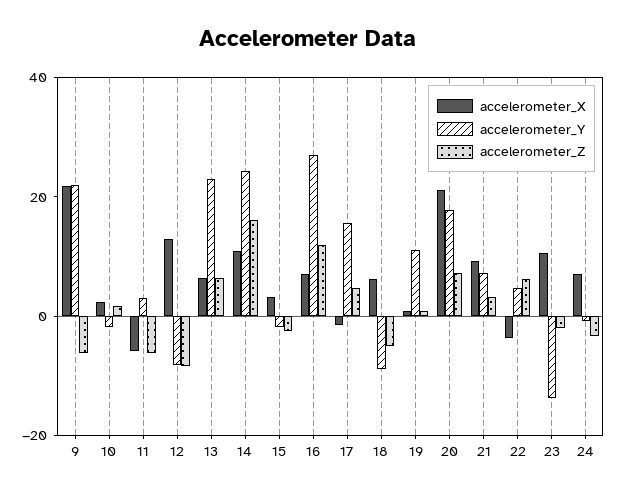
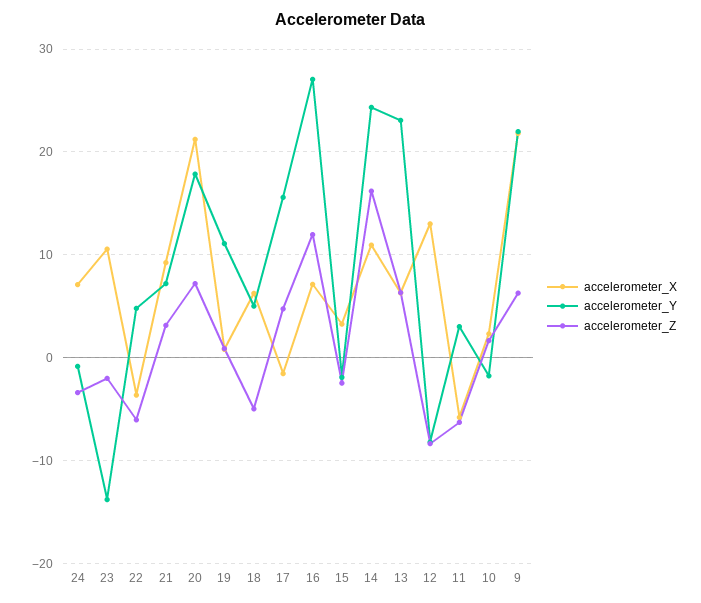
accelerometer_Z, 9: -5 -> 6
accelerometer_Y, 18: -10 -> 5
accelerometer_Z, 22: 5 -> -6

